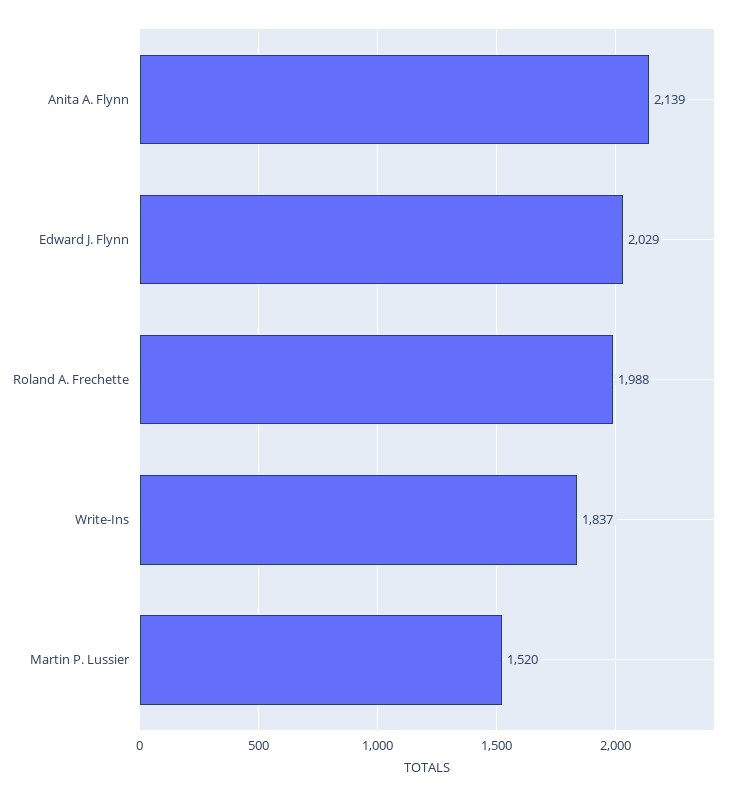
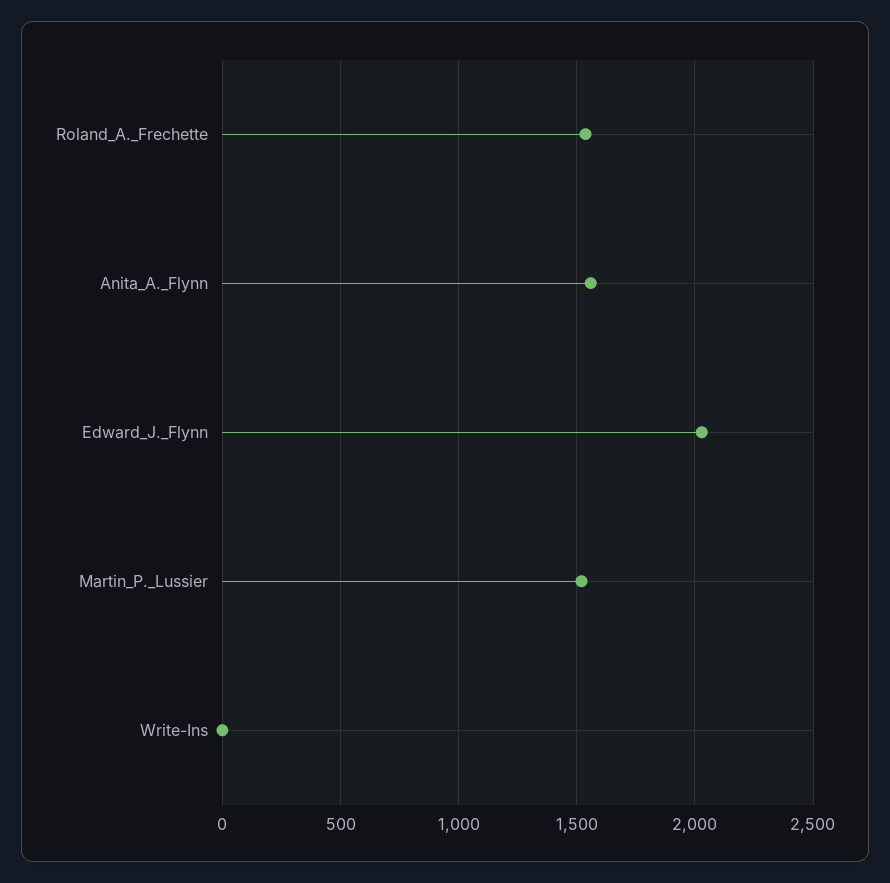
Anita A. Flynn: 2139 -> 1550
Roland A. Frechette: 1988 -> 1550
Write-Ins: 1837 -> 0

